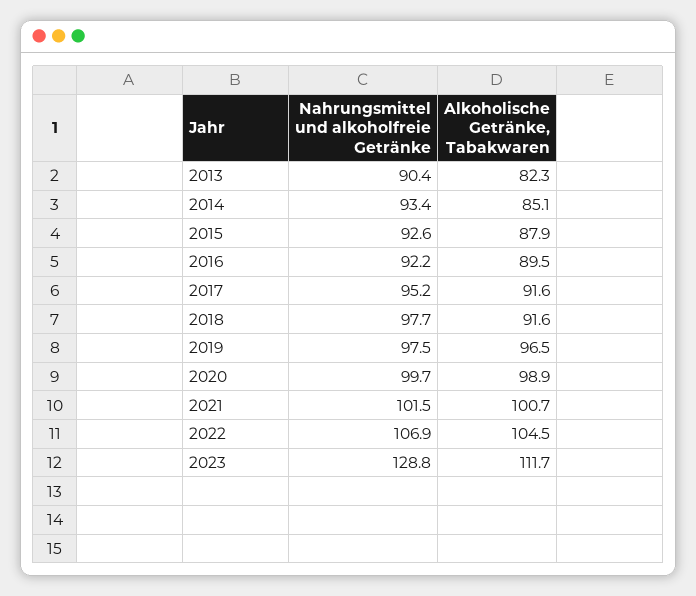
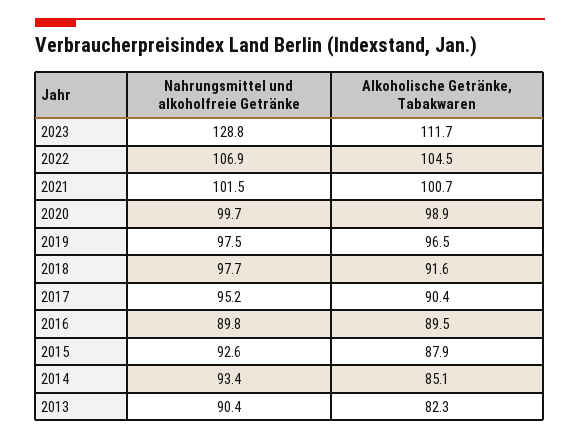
Nahrungsmittel und alkoholfreie Getränke, 2016: 92.2 -> 89.8
Alkoholische Getränke, Tabakwaren, 2017: 91.6 -> 90.4

